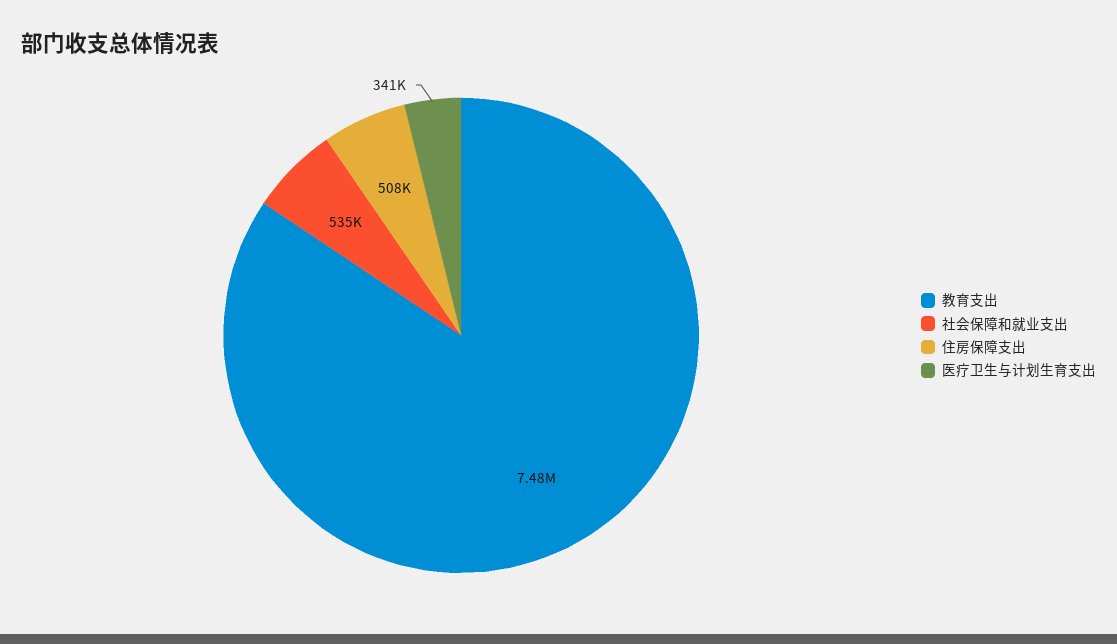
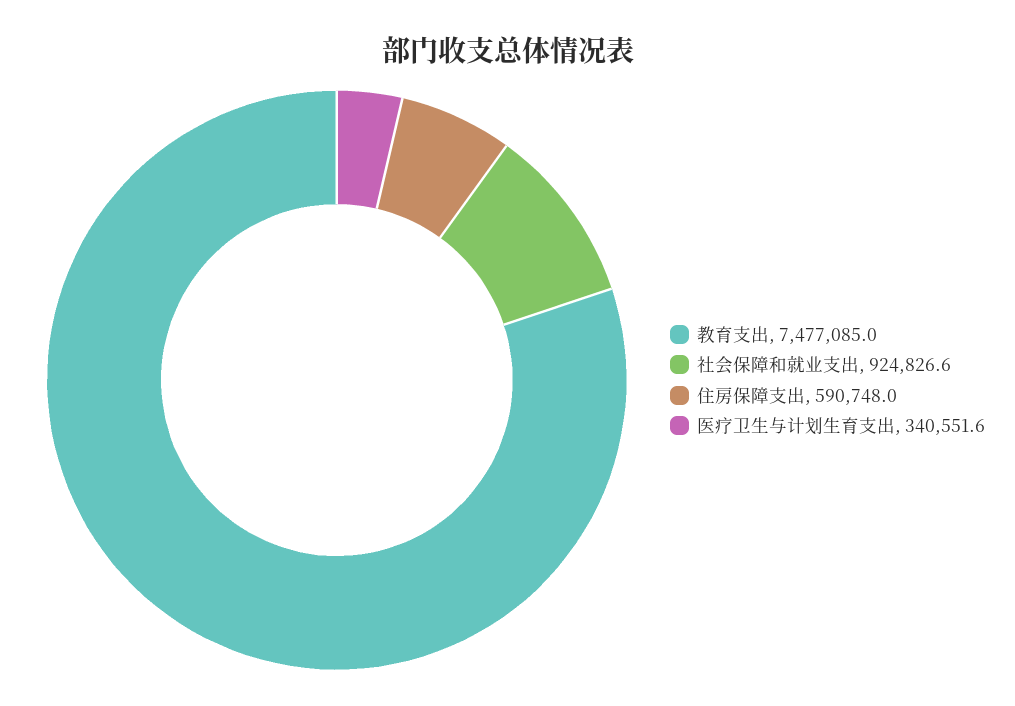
社会保障和就业支出: 535000 -> 924826.6
住房保障支出: 508000 -> 590748

